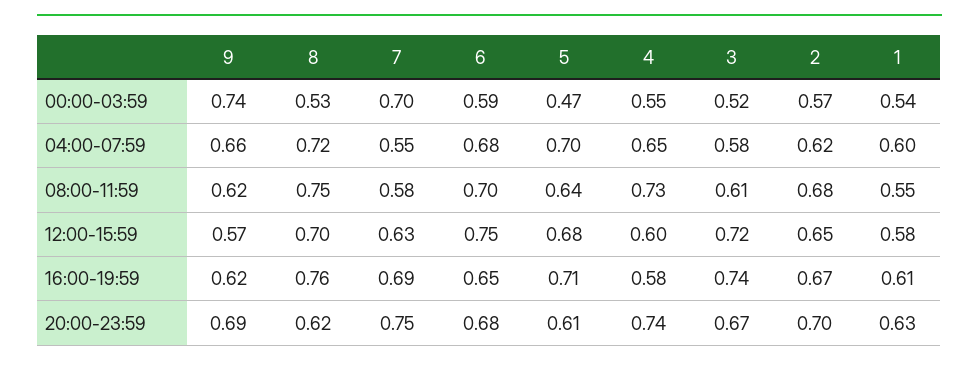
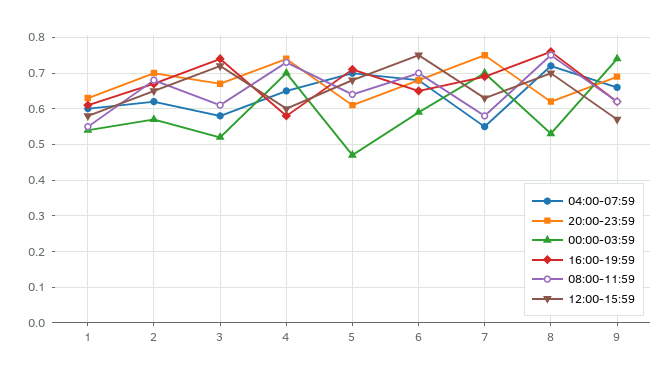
00:00-03:59, 4: 0.55 -> 0.7

